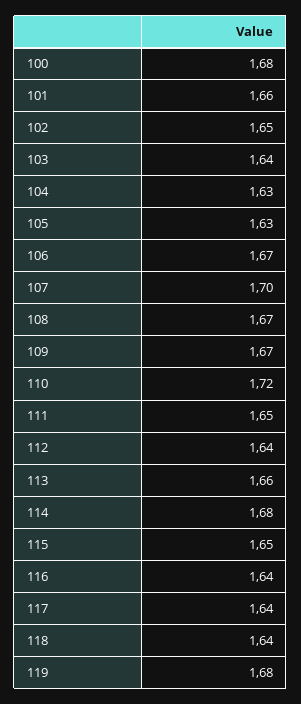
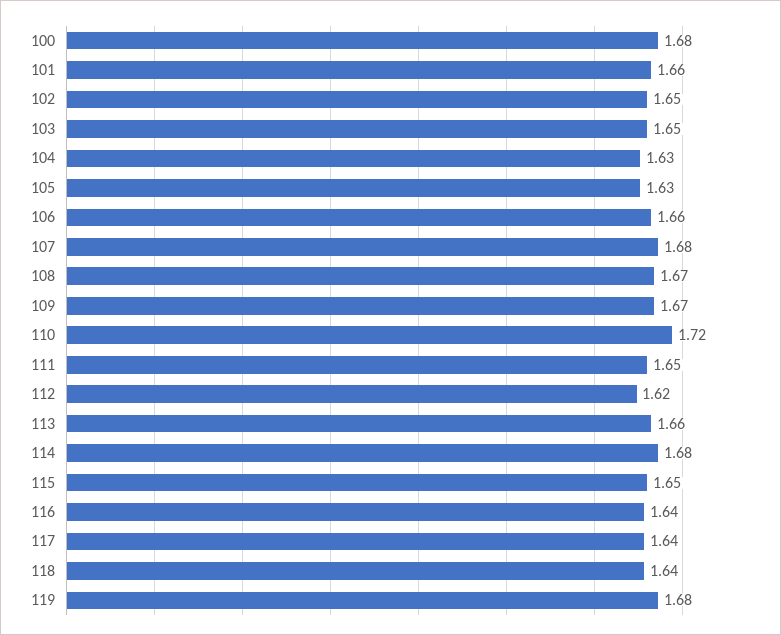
103: 1.64 -> 1.65
106: 1.67 -> 1.66
107: 1.7 -> 1.68
112: 1.64 -> 1.62

